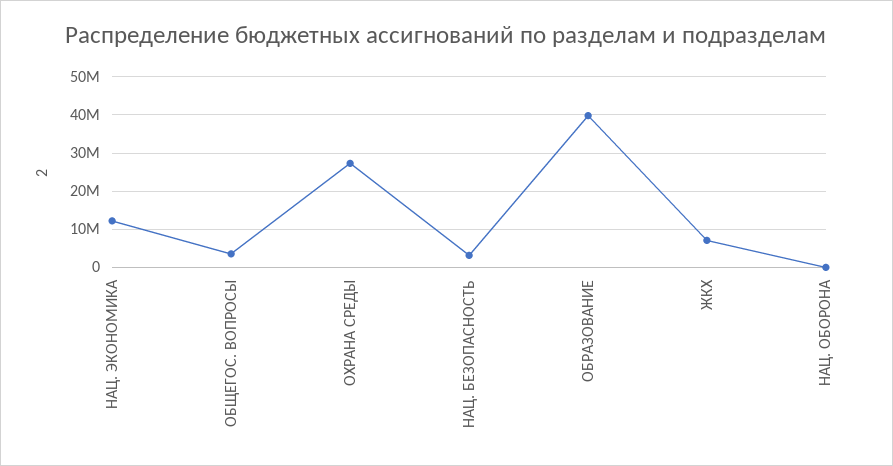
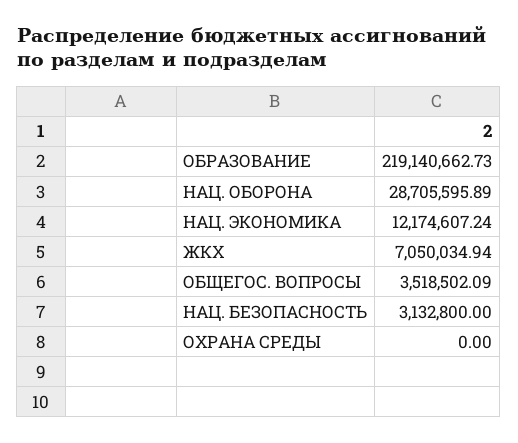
ОХРАНА СРЕДЫ: 28000000 -> 0
ОБРАЗОВАНИЕ: 40000000 -> 219140662.73
НАЦ. ОБОРОНА: 0 -> 28705595.89

